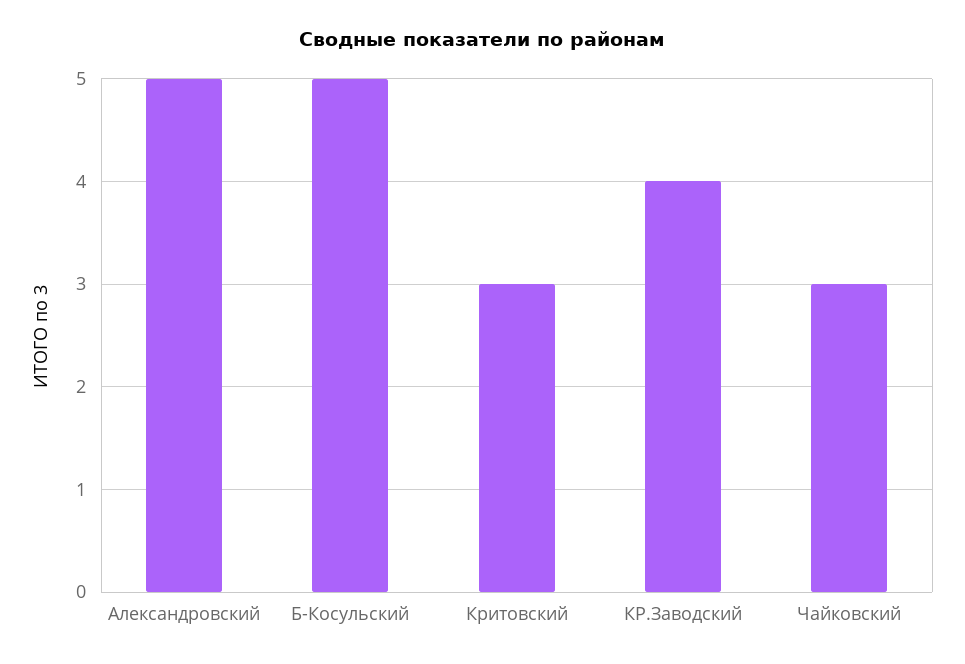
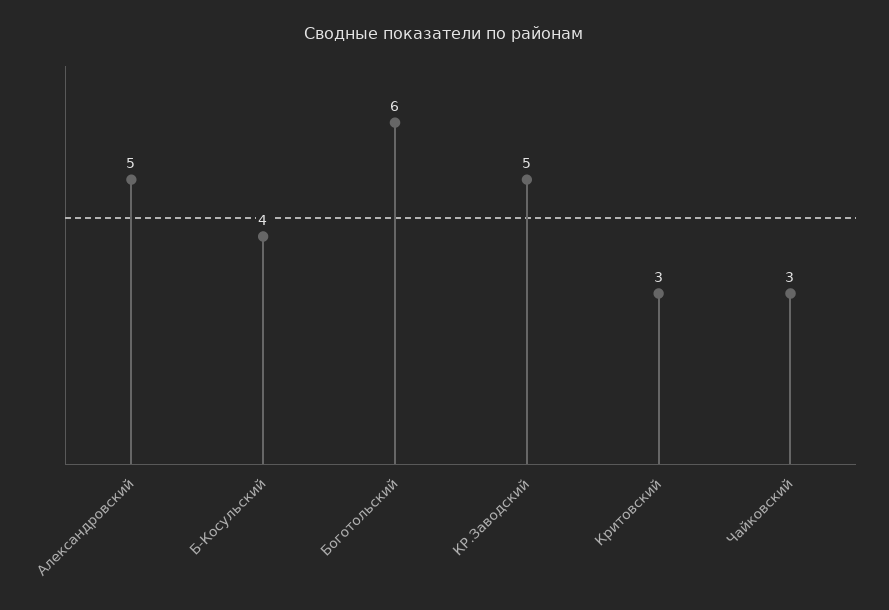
Б-Косульский: 5 -> 4
КР.Заводский: 4 -> 5
Боготольский: none -> 6

